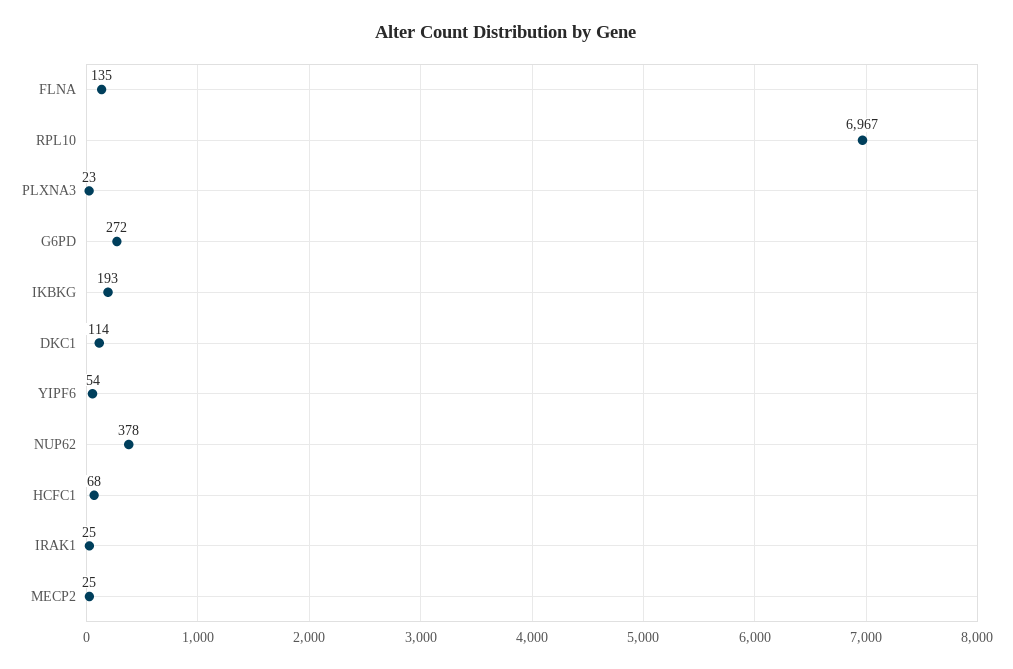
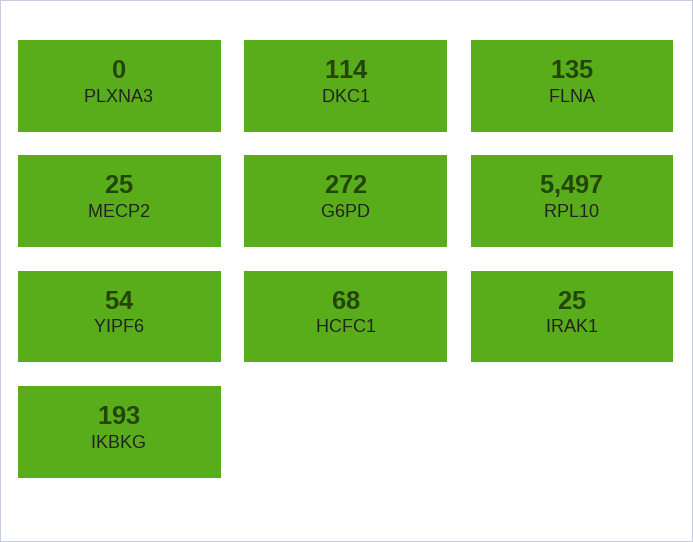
RPL10: 6967 -> 5497
PLXNA3: 23 -> 0
NUP62: 378 -> none

